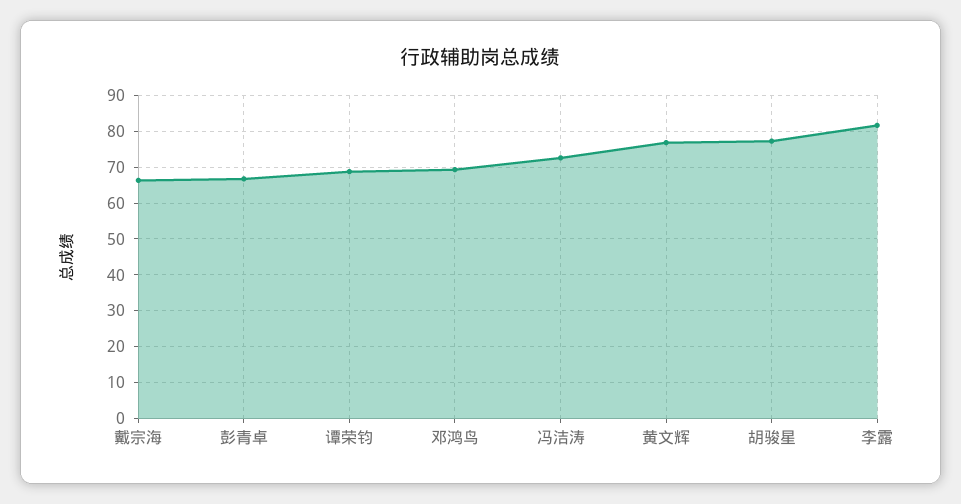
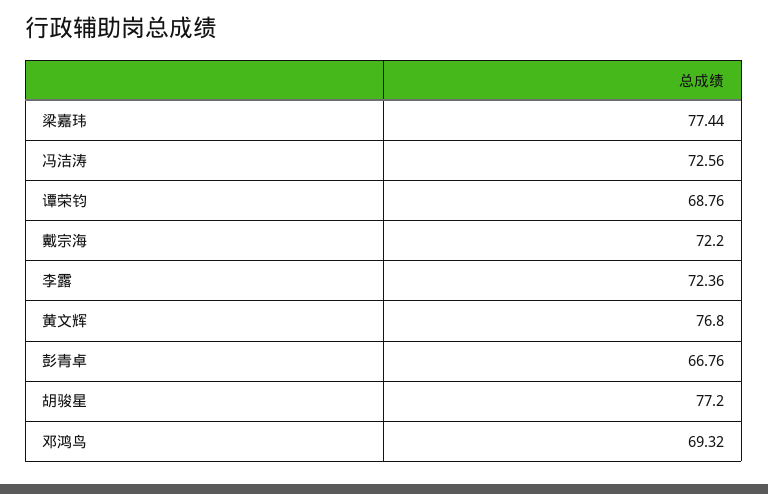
戴宗海: 66 -> 72.2
李露: 82 -> 72.36
梁嘉玮: none -> 77.44

